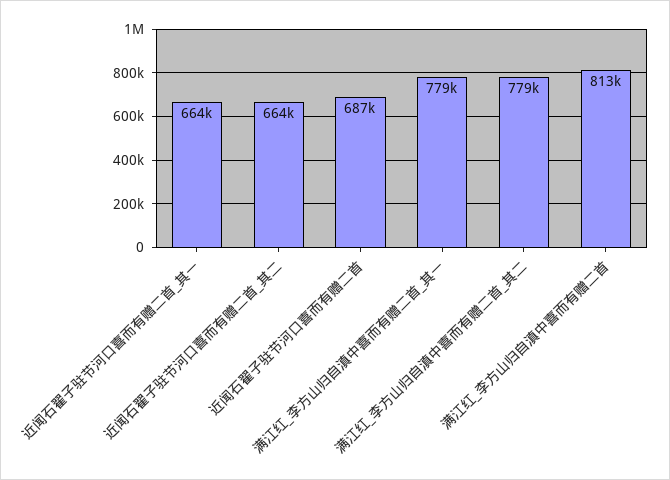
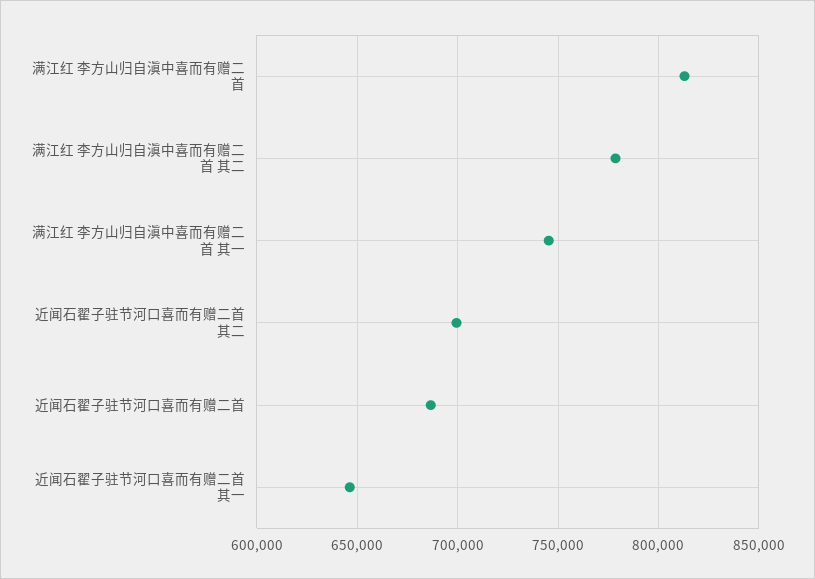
近闻石翟子驻节河口喜而有赠二首_其一: 664000 -> 645000
近闻石翟子驻节河口喜而有赠二首_其二: 664000 -> 700000
满江红_李方山归自滇中喜而有赠二首_其一: 779000 -> 745000

